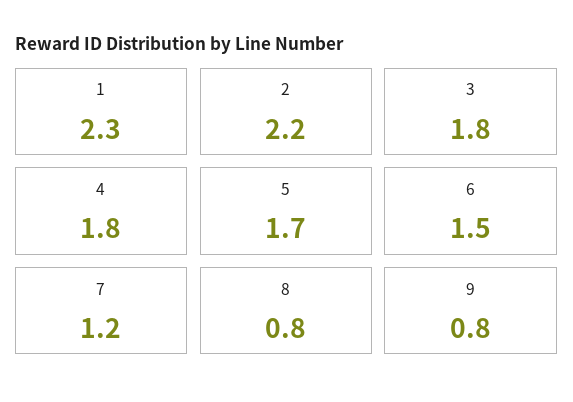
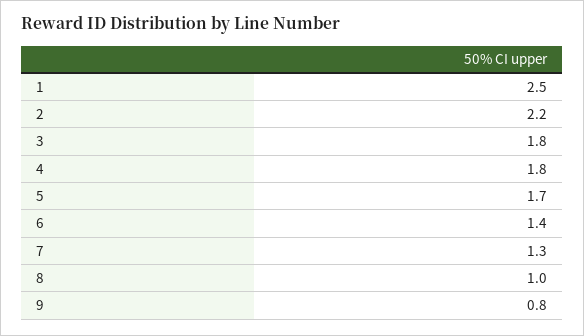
1: 2.3 -> 2.5
6: 1.5 -> 1.4
7: 1.2 -> 1.3
8: 0.8 -> 1

